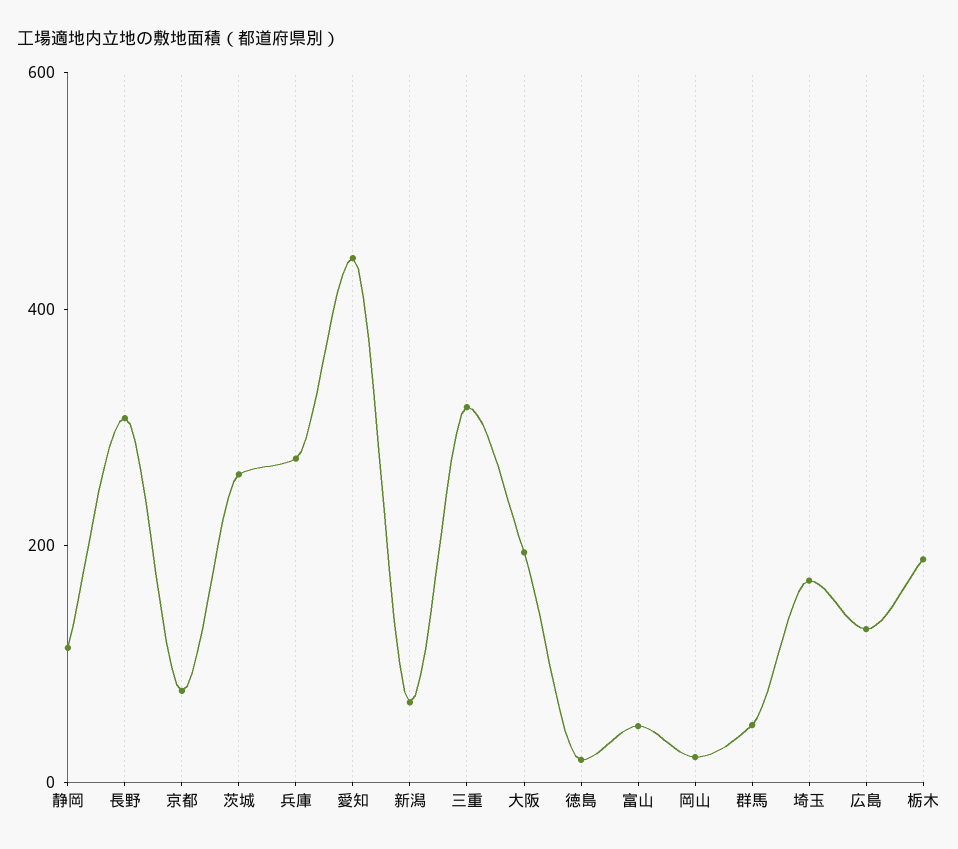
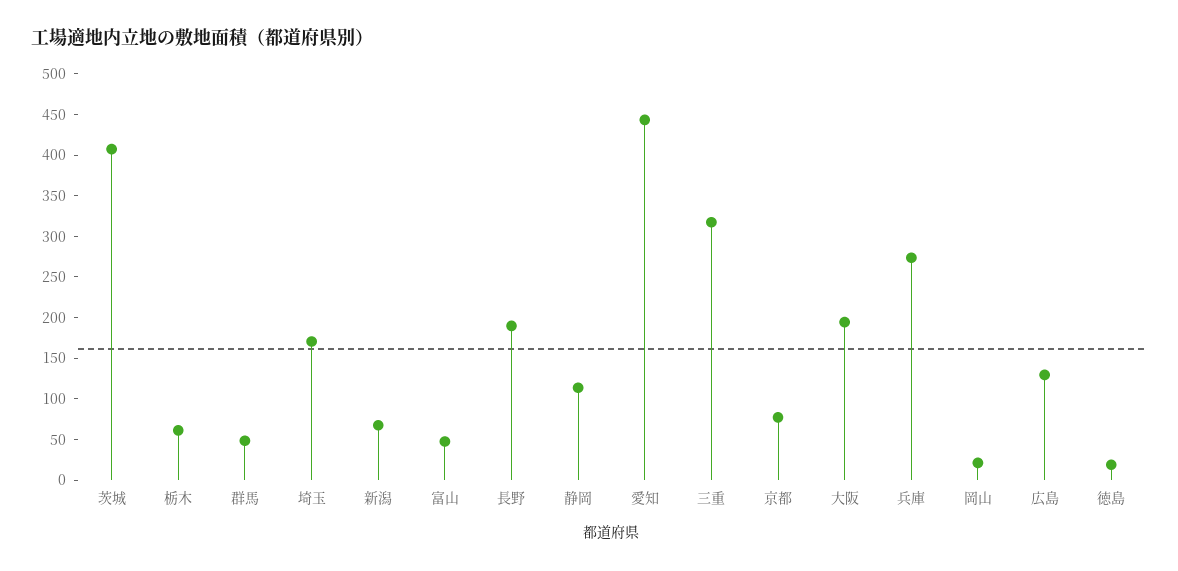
長野: 300 -> 190
茨城: 250 -> 410
栃木: 200 -> 60

